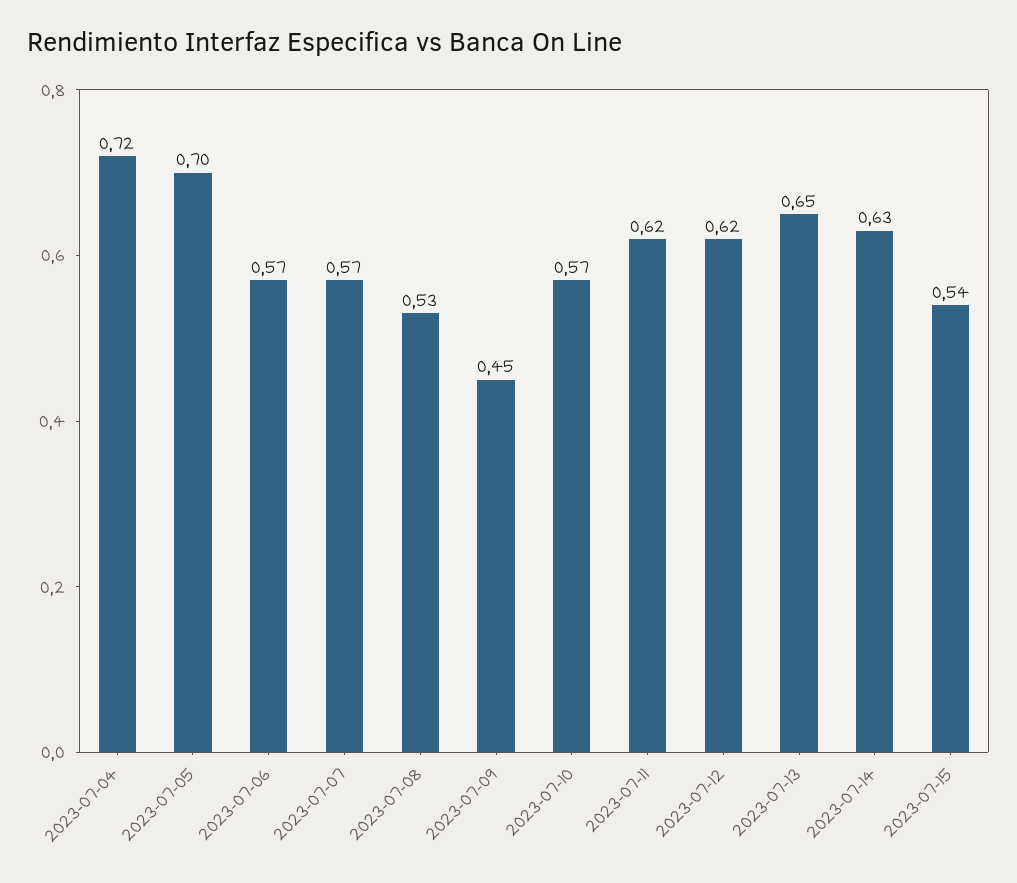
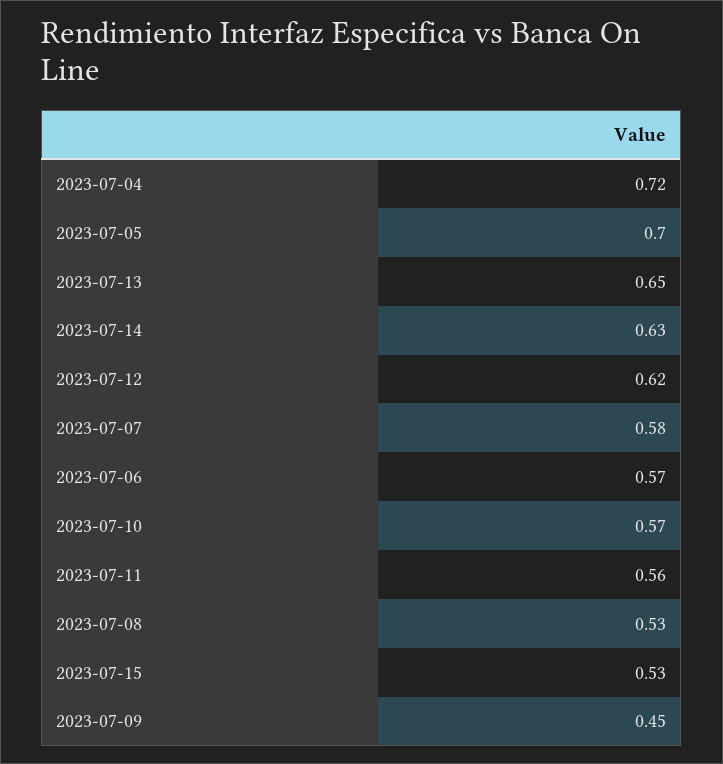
2023-07-07: 0.57 -> 0.58
2023-07-11: 0.62 -> 0.56
2023-07-15: 0.54 -> 0.53

